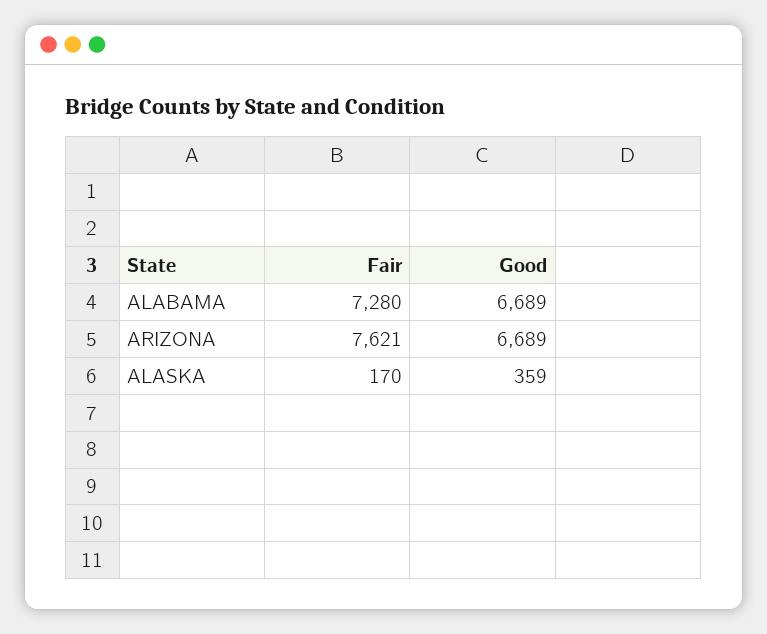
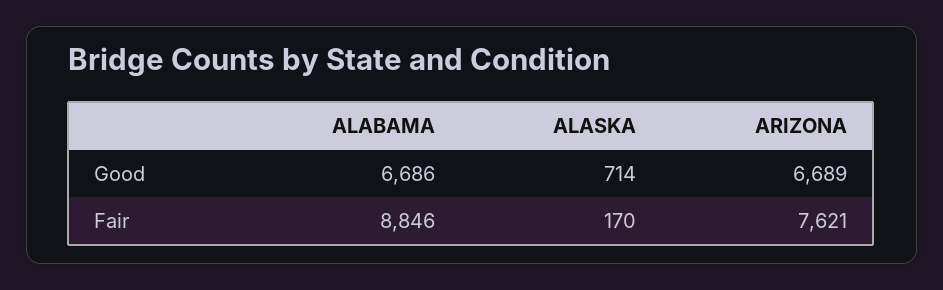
Fair, ALABAMA: 7280 -> 8846
Good, ALABAMA: 6689 -> 6686
Good, ALASKA: 359 -> 714

